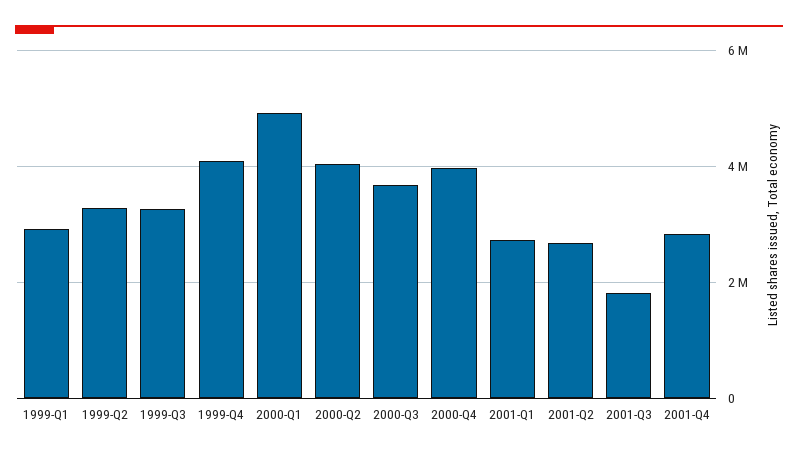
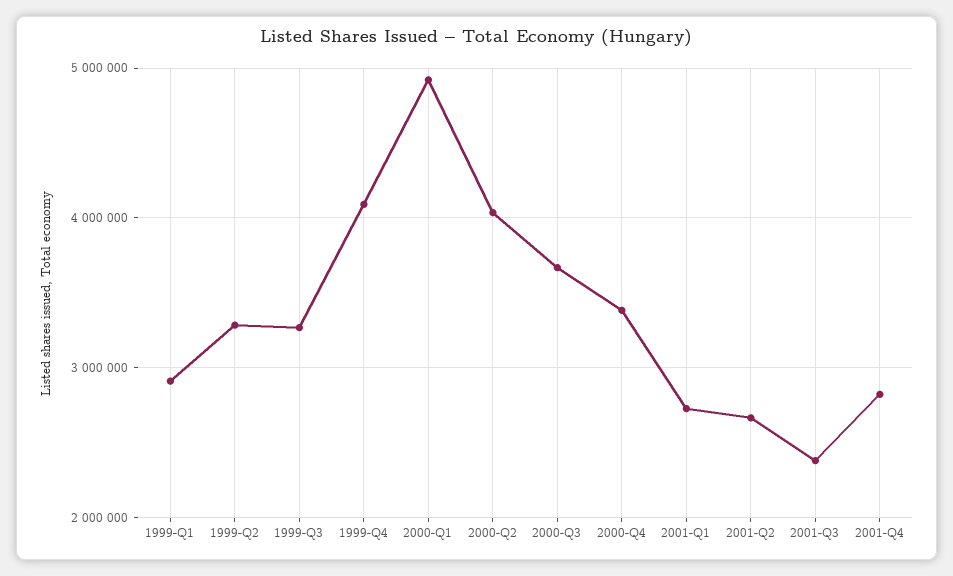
2000-Q4: 4000000 -> 3400000
2001-Q3: 1800000 -> 2400000

